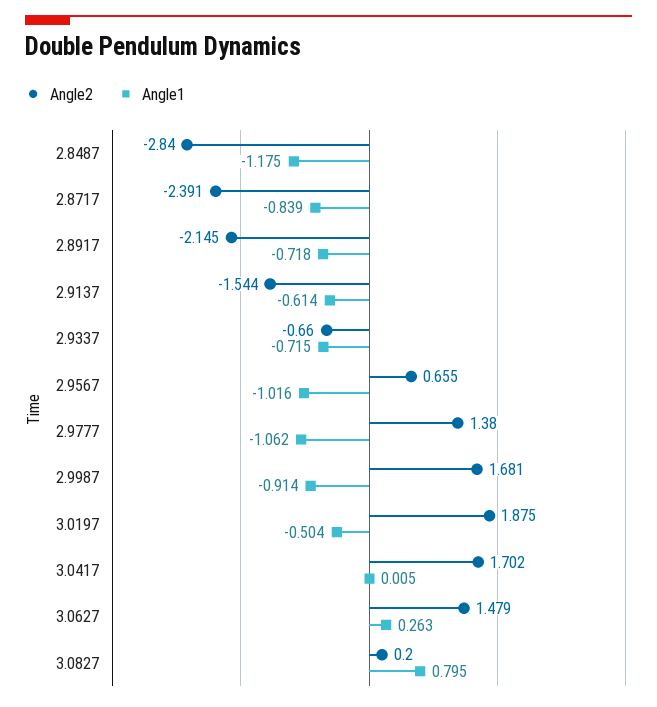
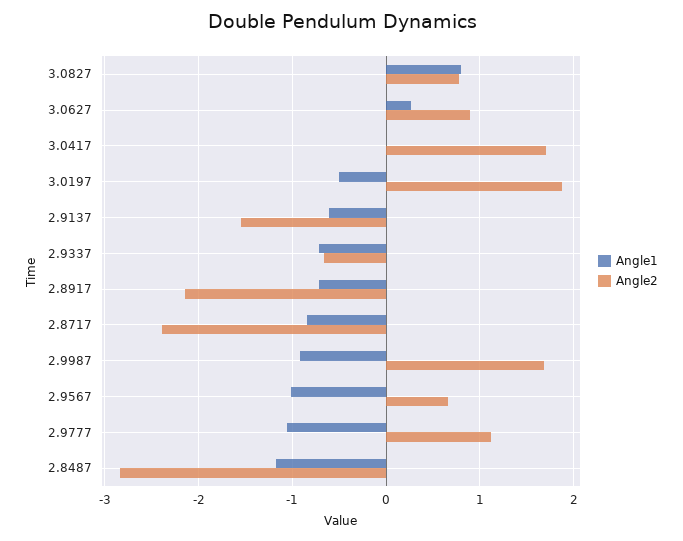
Angle2, 2.9777: 1.38 -> 1.1
Angle2, 3.0627: 1.479 -> 0.9
Angle2, 3.0827: 0.2 -> 0.8

